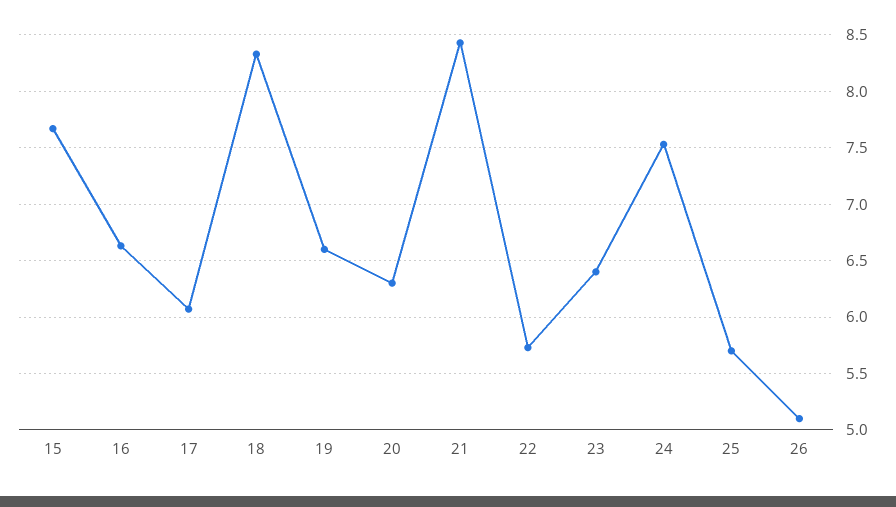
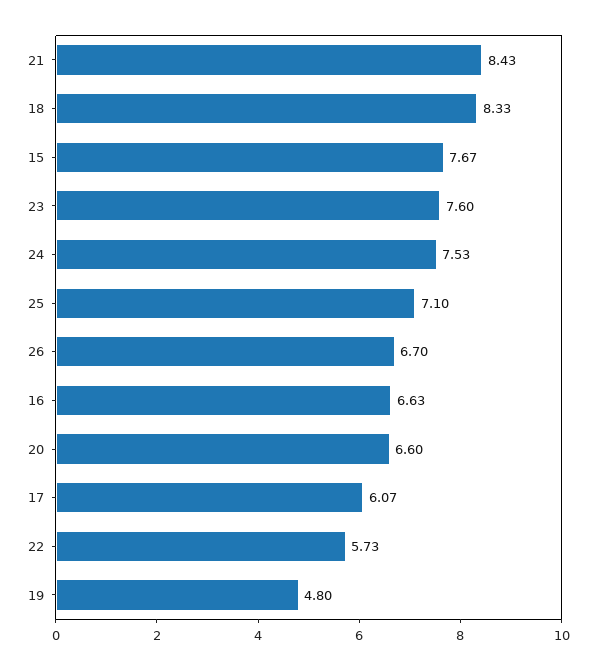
19: 6.6 -> 4.8
20: 6.3 -> 6.6
23: 6.4 -> 7.6
25: 5.7 -> 7.1
26: 5.1 -> 6.7

